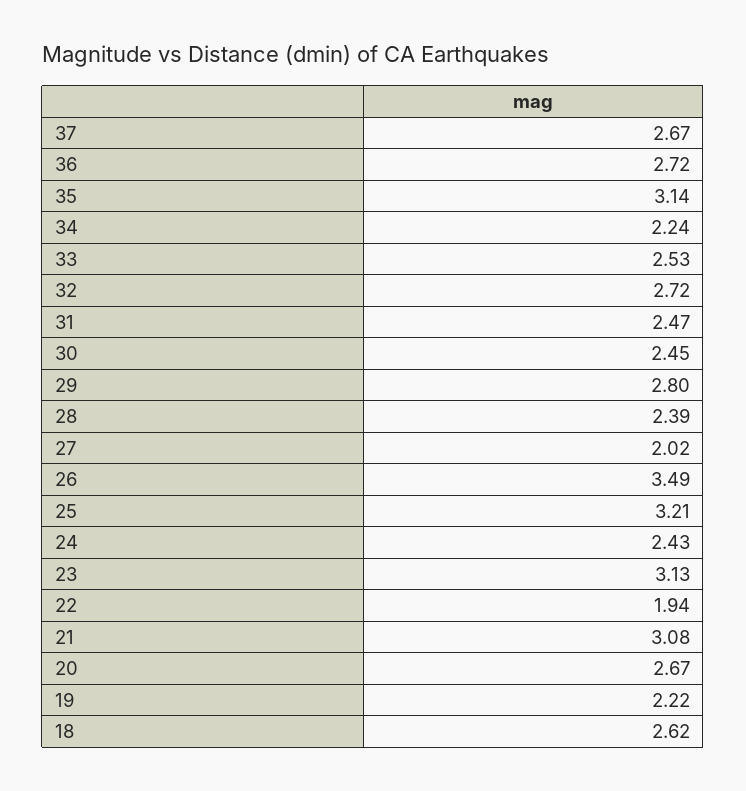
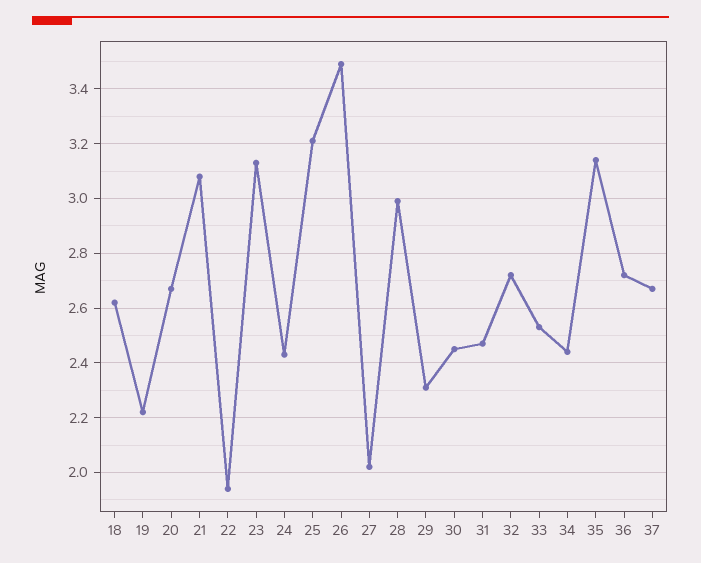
34: 2.24 -> 2.45
29: 2.8 -> 2.3
28: 2.39 -> 3

